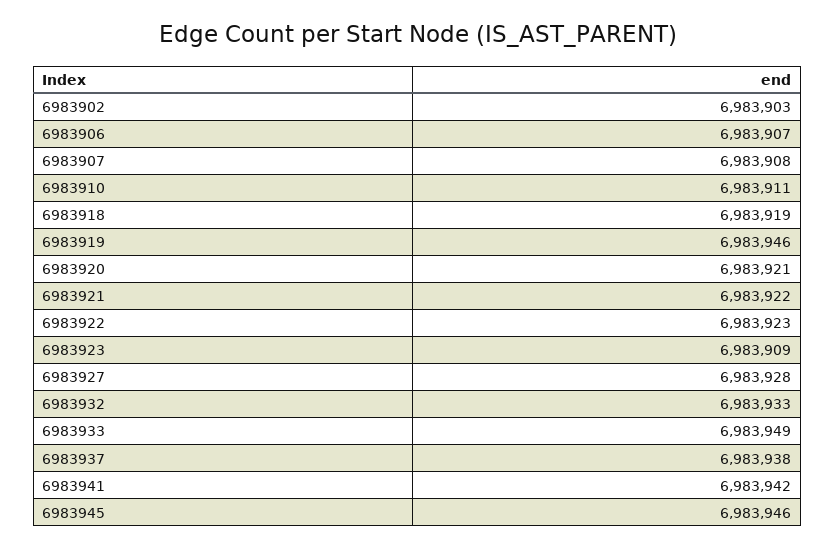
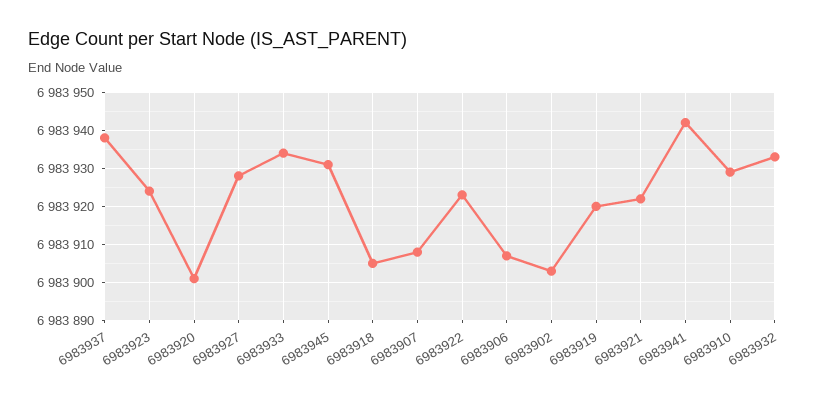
6983910: 6983911 -> 6983930
6983918: 6983919 -> 6983905
6983919: 6983946 -> 6983920
6983920: 6983921 -> 6983900
6983923: 6983909 -> 6983925
6983933: 6983949 -> 6983935
6983945: 6983946 -> 6983930

